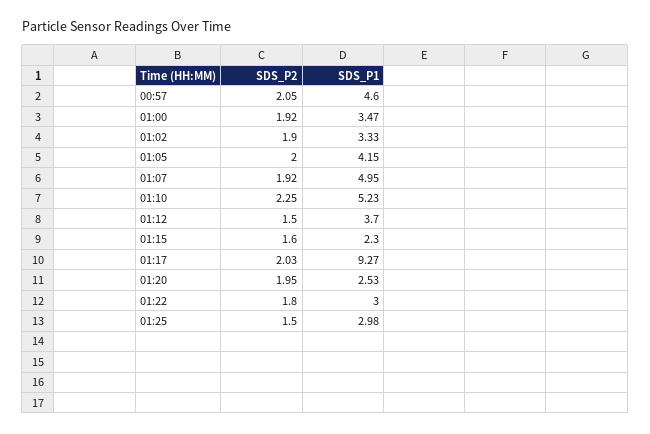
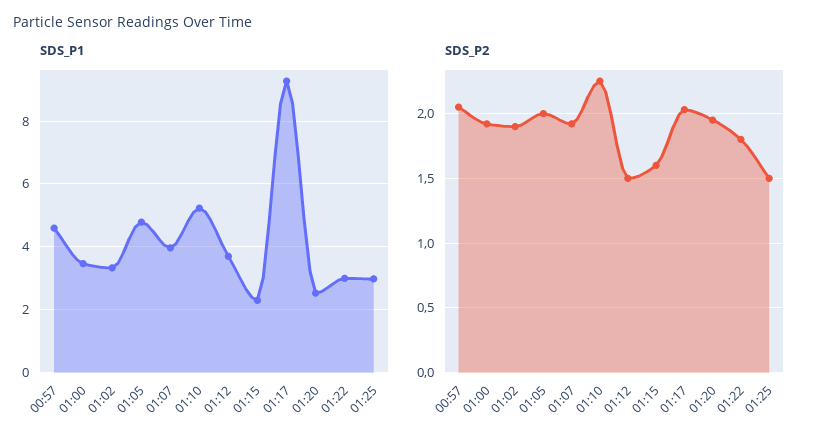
SDS_P1, 01:05: 4.15 -> 4.8
SDS_P1, 01:07: 4.95 -> 4

